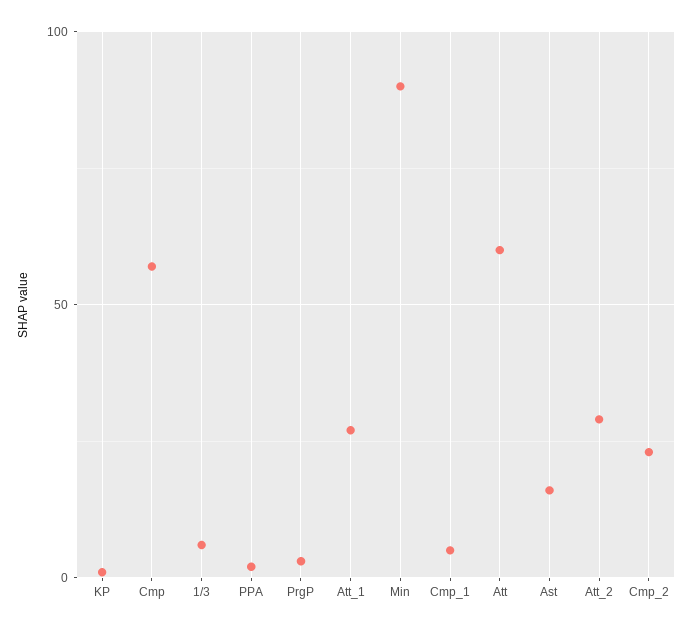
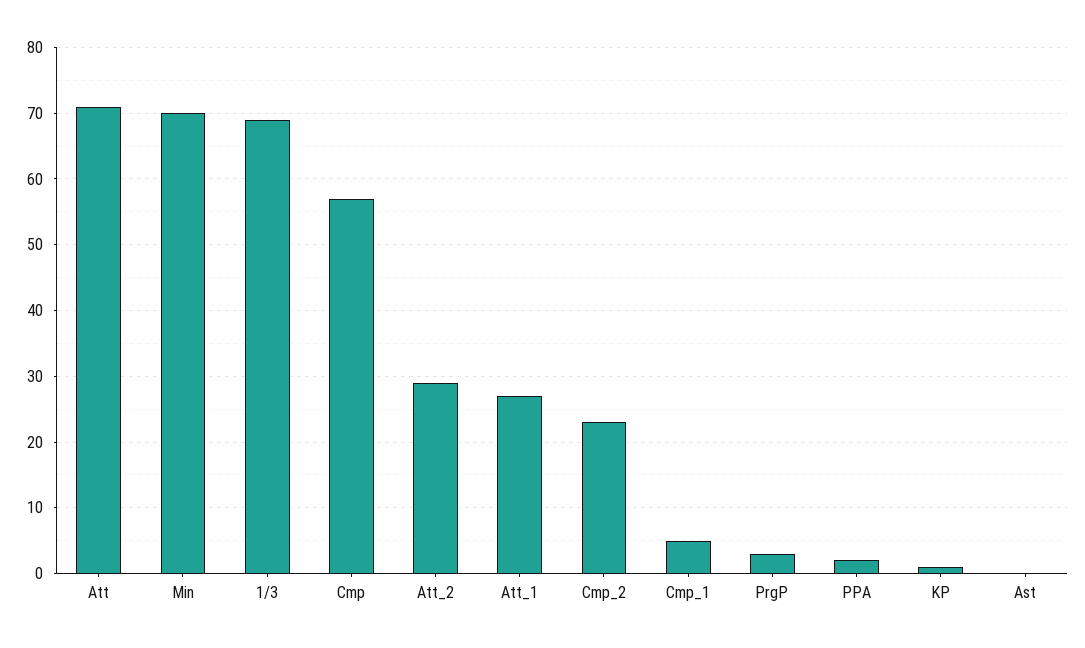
1/3: 5 -> 69
Min: 90 -> 70
Att: 60 -> 71
Ast: 15 -> 0

